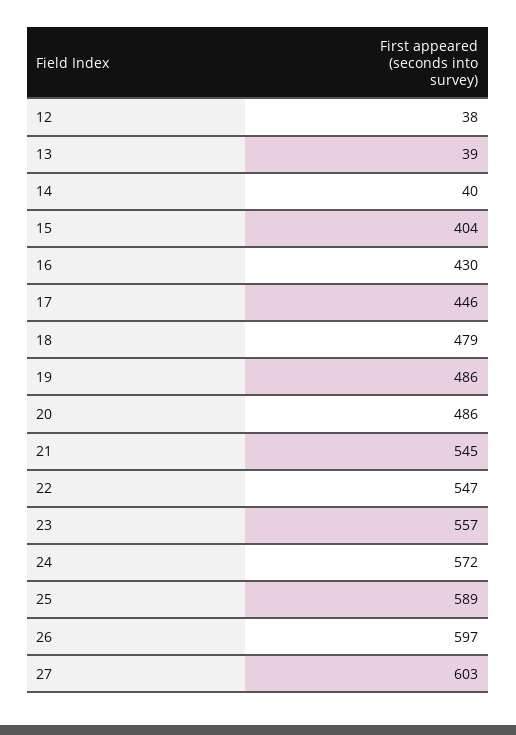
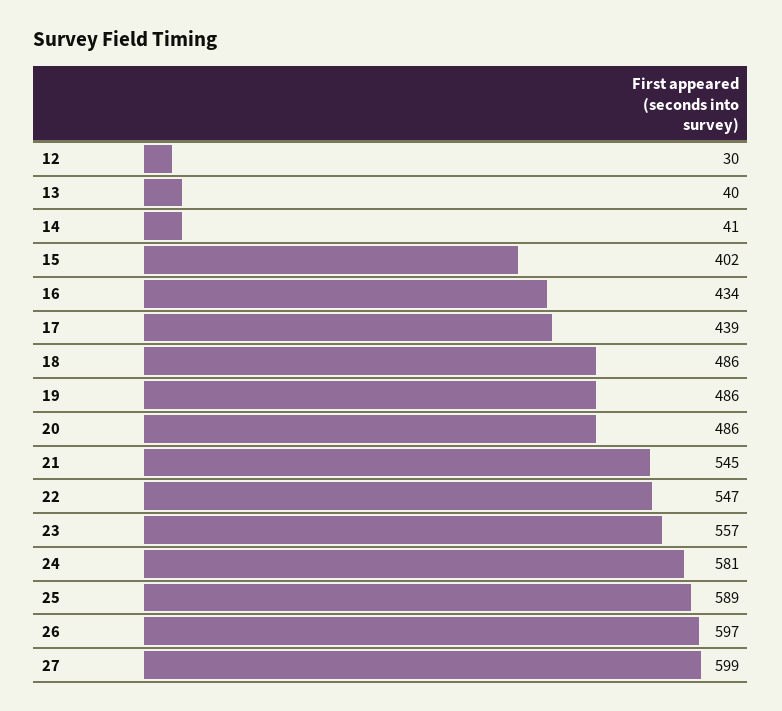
12: 38 -> 30
13: 39 -> 40
14: 40 -> 41
15: 404 -> 402
16: 430 -> 434
17: 446 -> 439
18: 479 -> 486
24: 572 -> 581
27: 603 -> 599

